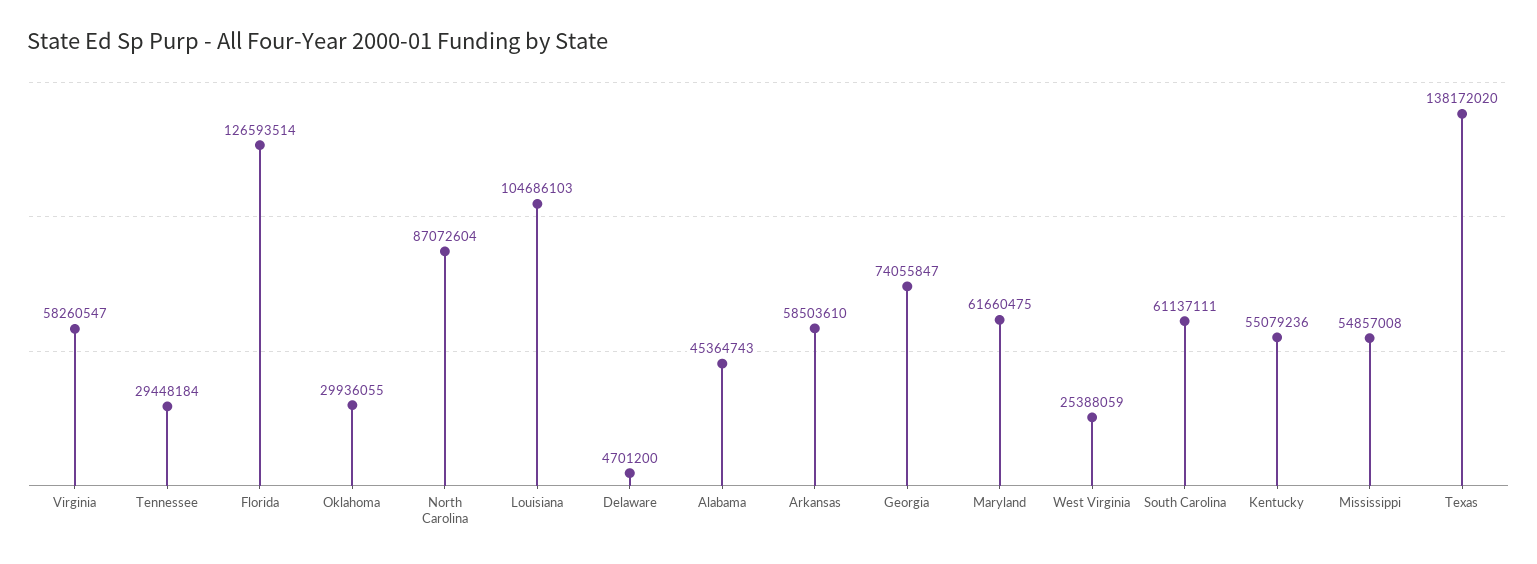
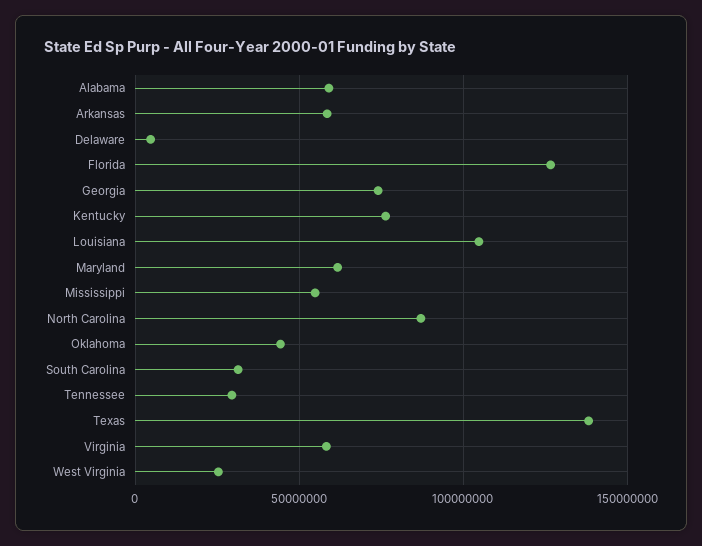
Oklahoma: 29936055 -> 45000000
Alabama: 45364743 -> 60000000
South Carolina: 61137111 -> 30000000
Kentucky: 55079236 -> 75000000

